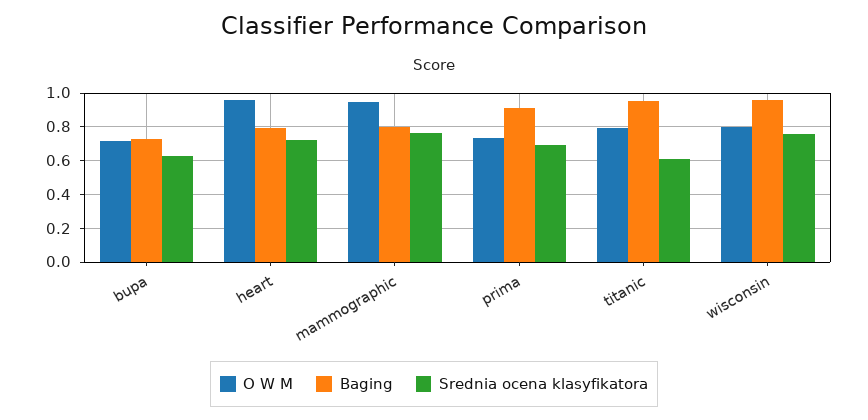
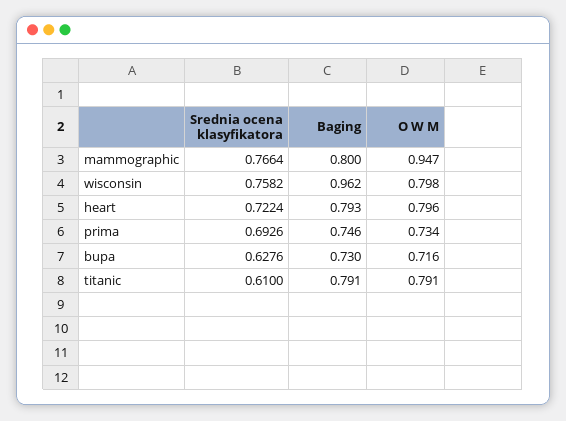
O W M, heart: 0.95 -> 0.796
Baging, prima: 0.9 -> 0.746
Baging, titanic: 0.95 -> 0.791

